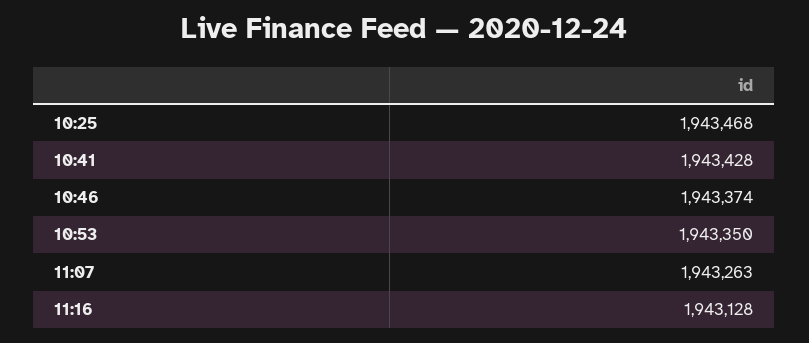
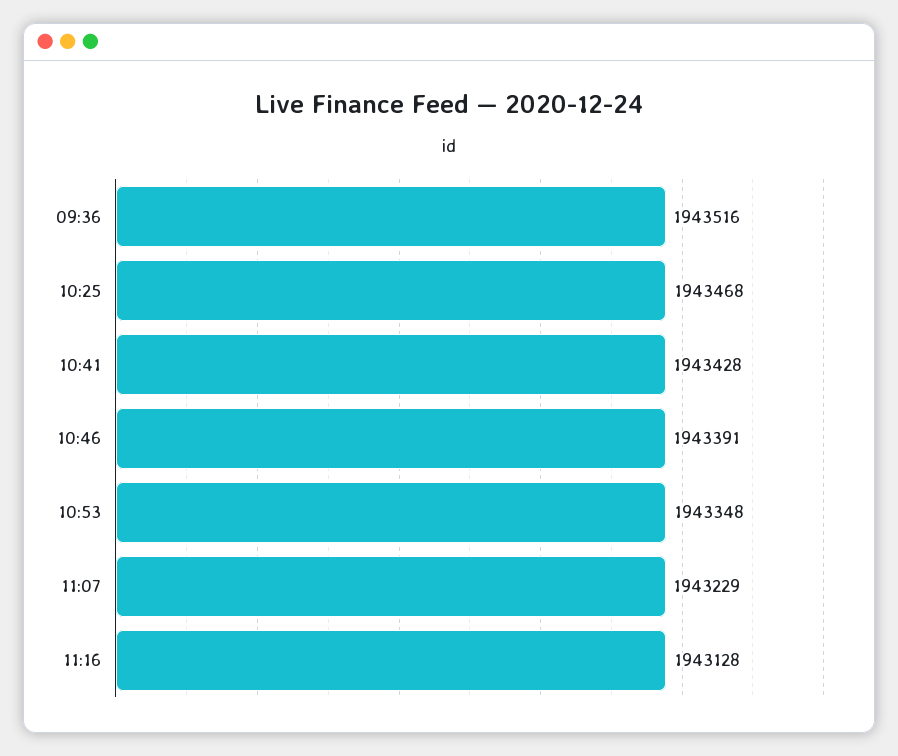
10:46: 1943374 -> 1943391
10:53: 1943350 -> 1943348
11:07: 1943263 -> 1943229
09:36: none -> 1943516

